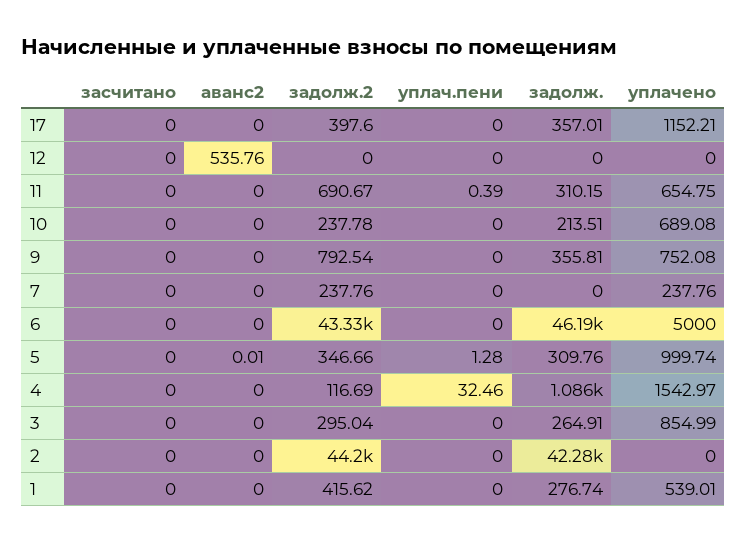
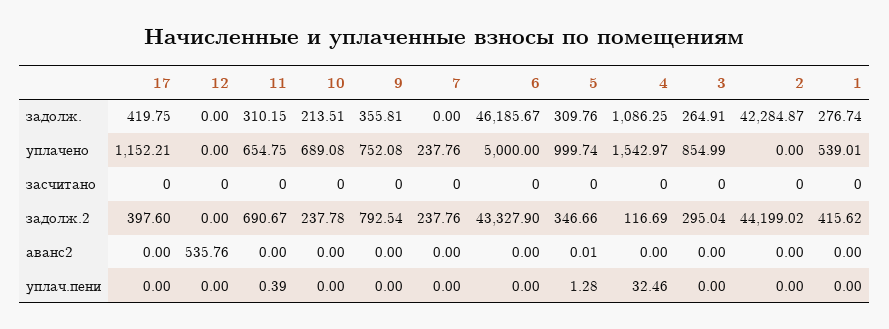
задолж., 17: 357.01 -> 419.75

